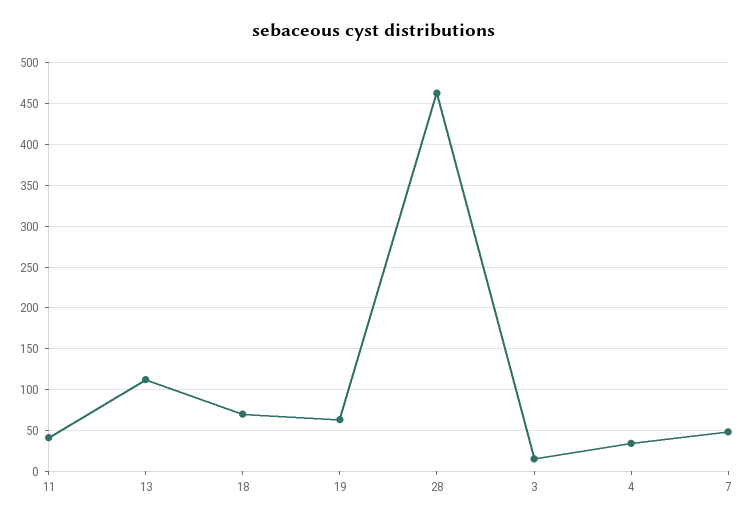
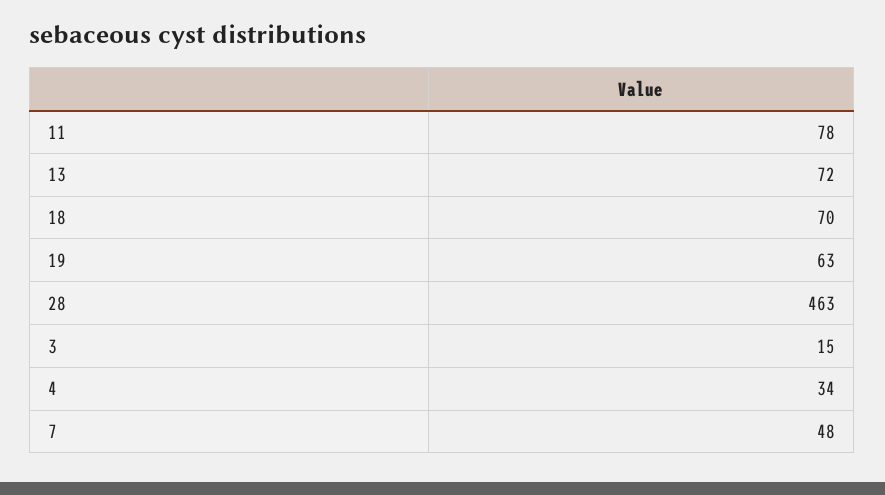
11: 40 -> 78
13: 110 -> 72

